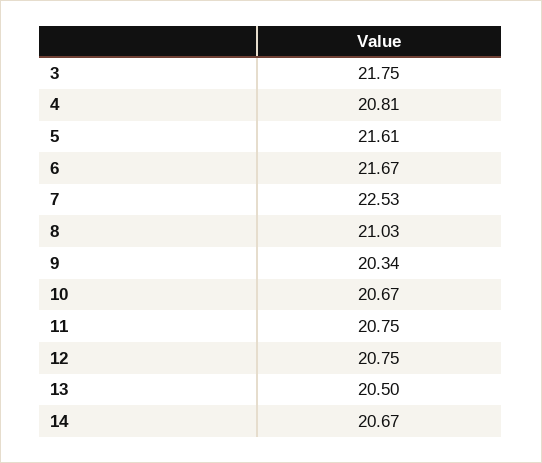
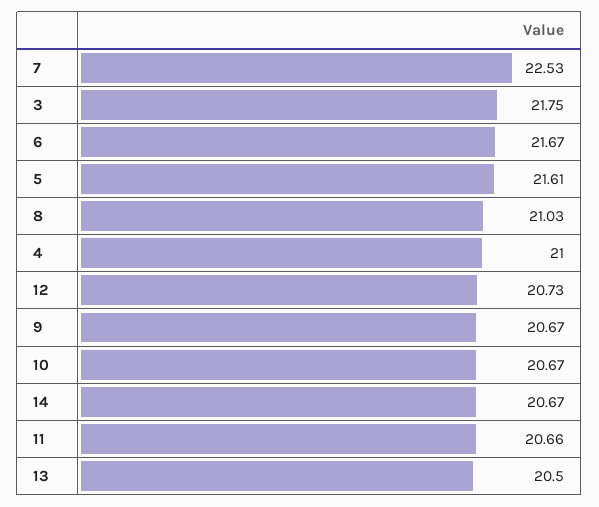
4: 20.81 -> 21
9: 20.34 -> 20.67
11: 20.75 -> 20.66
12: 20.75 -> 20.73

